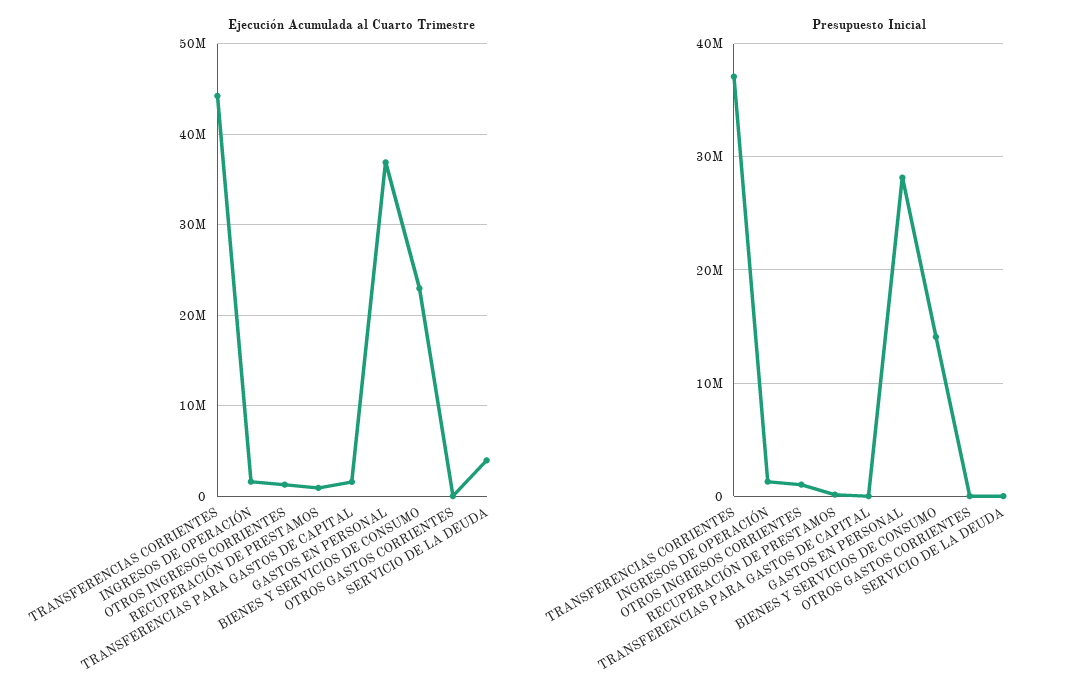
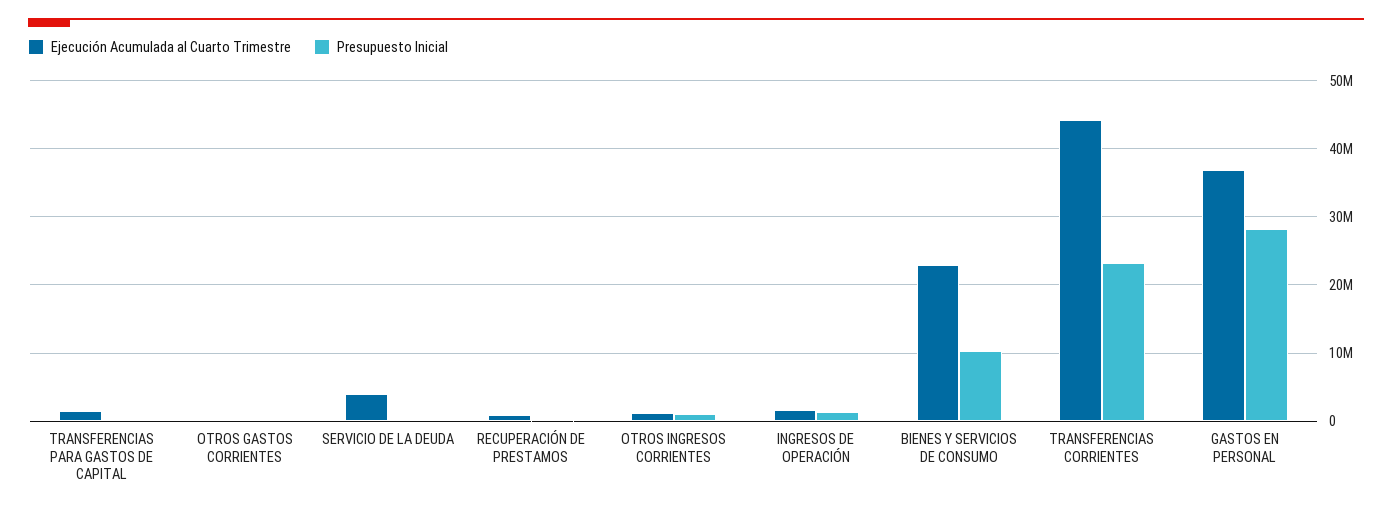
Presupuesto Inicial, TRANSFERENCIAS CORRIENTES: 37000000 -> 23000000
Presupuesto Inicial, BIENES Y SERVICIOS DE CONSUMO: 14000000 -> 10000000

